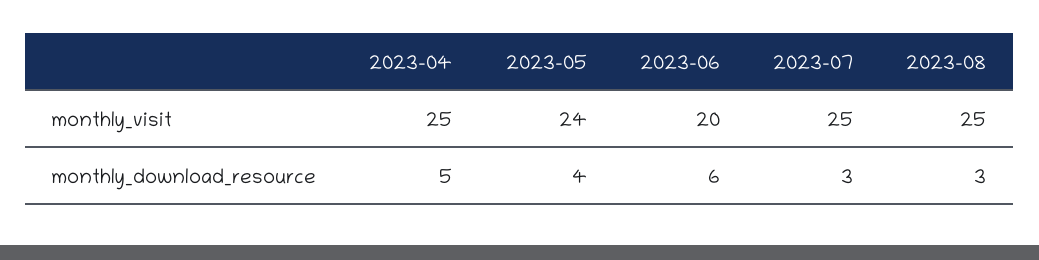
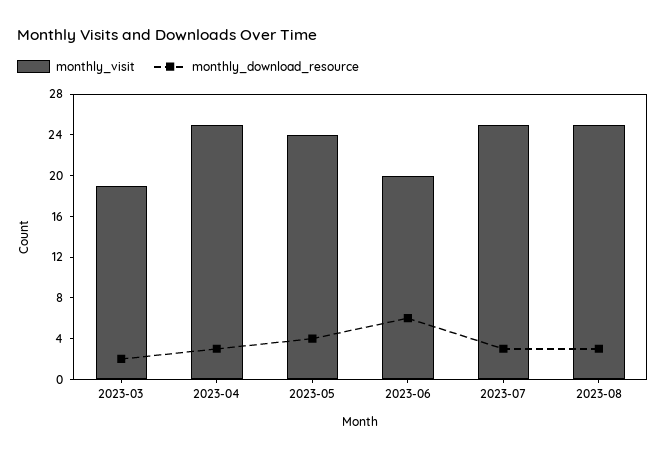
monthly_download_resource, 2023-04: 5 -> 3
monthly_visit, 2023-03: none -> 19
monthly_download_resource, 2023-03: none -> 2

